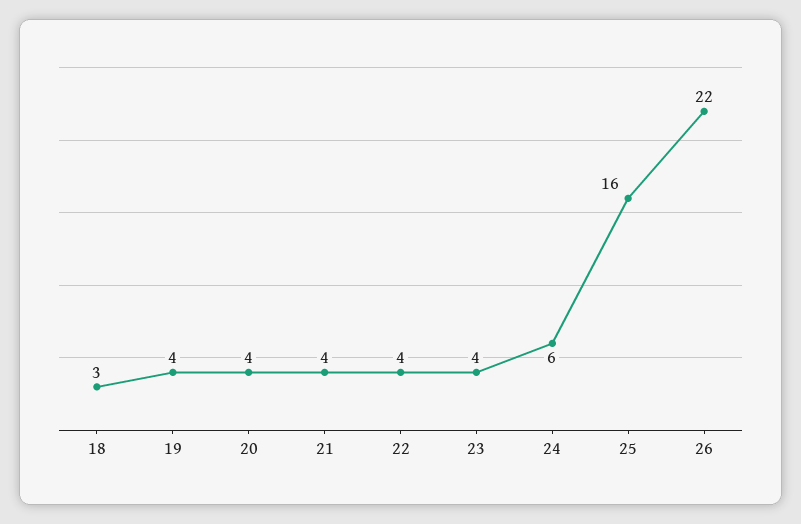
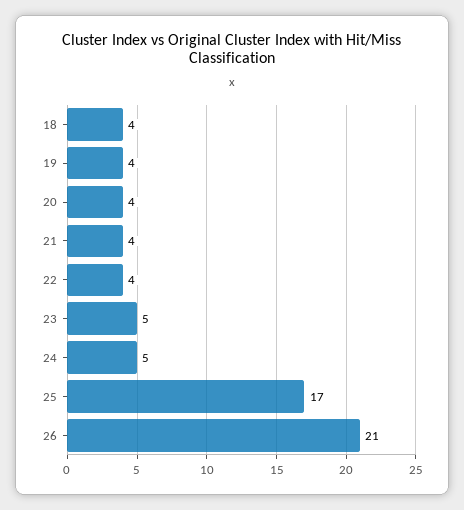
18: 3 -> 4
23: 4 -> 5
24: 6 -> 5
25: 16 -> 17
26: 22 -> 21

